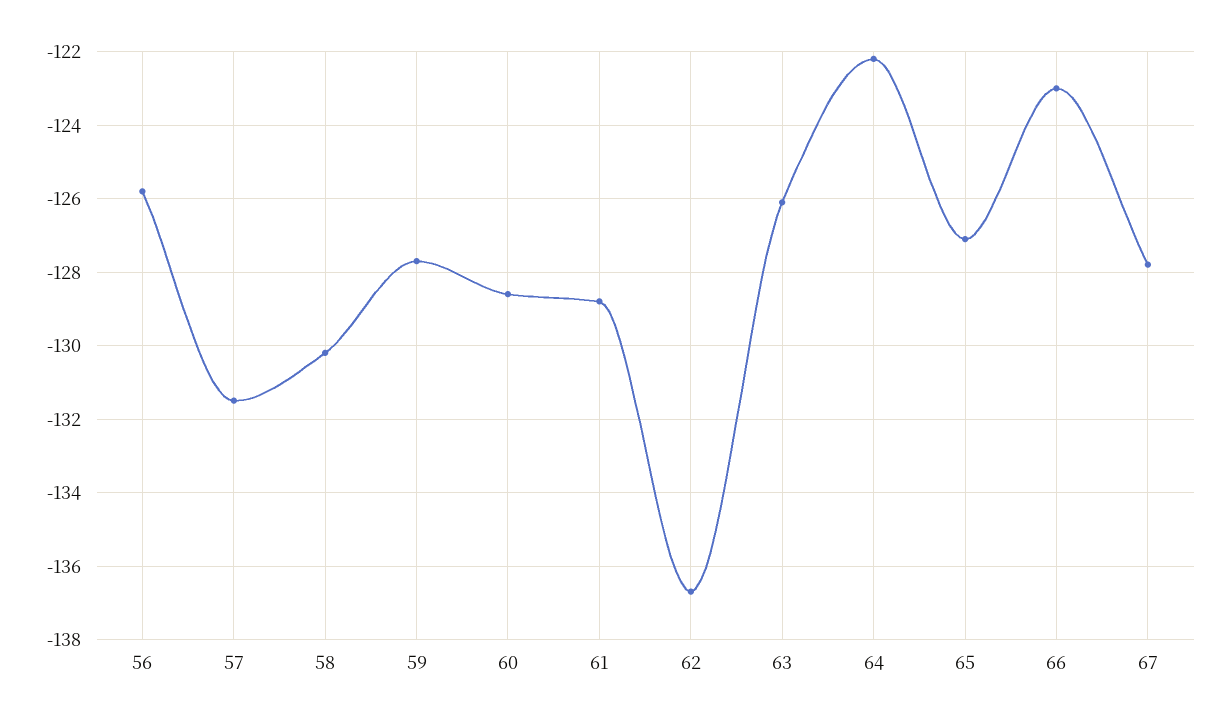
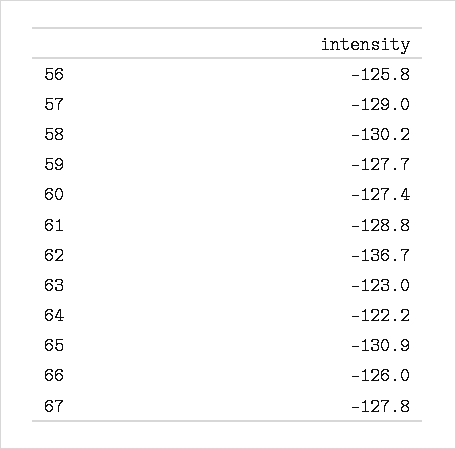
57: -131.5 -> -129
60: -128.5 -> -127.4
63: -126 -> -123
65: -127 -> -130.9
66: -123 -> -126

